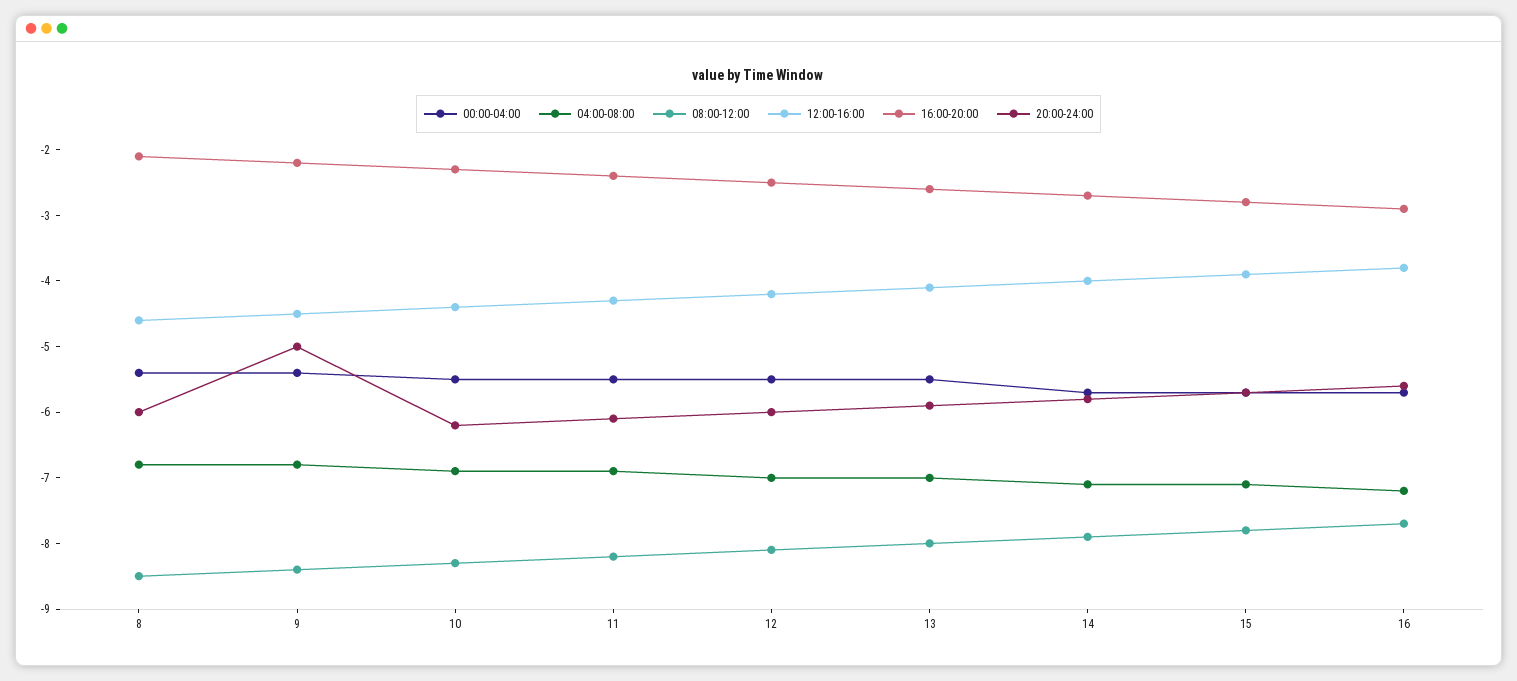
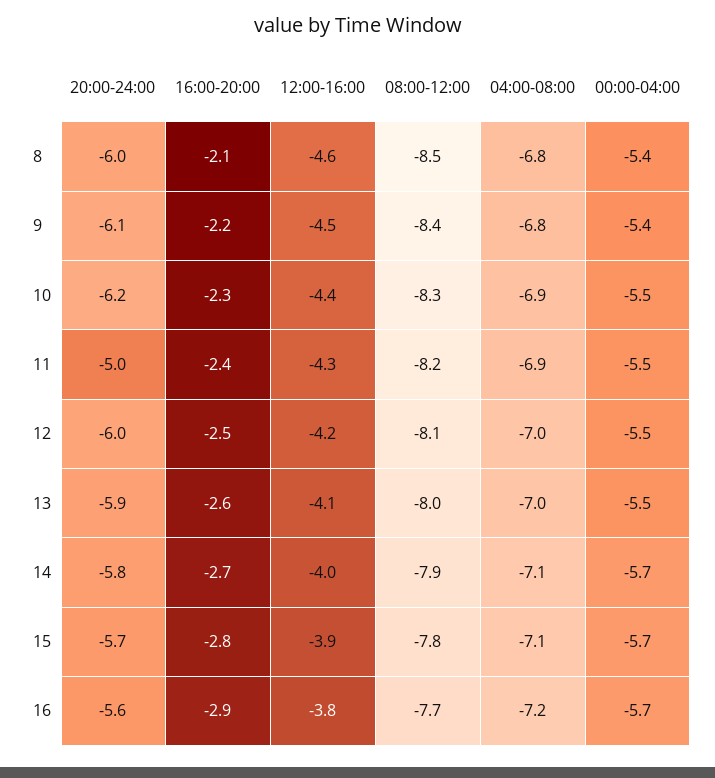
20:00-24:00, 9: -5 -> -6.1
20:00-24:00, 11: -6 -> -5

